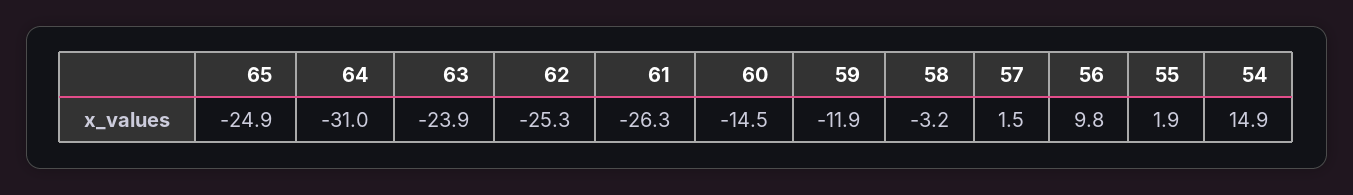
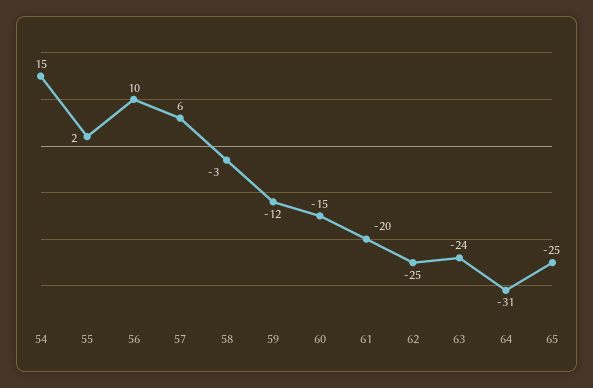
61: -26.3 -> -20
57: 1.5 -> 6

